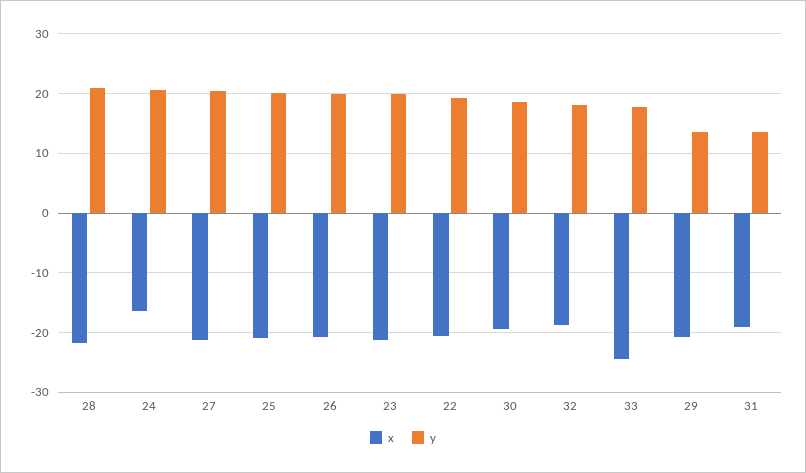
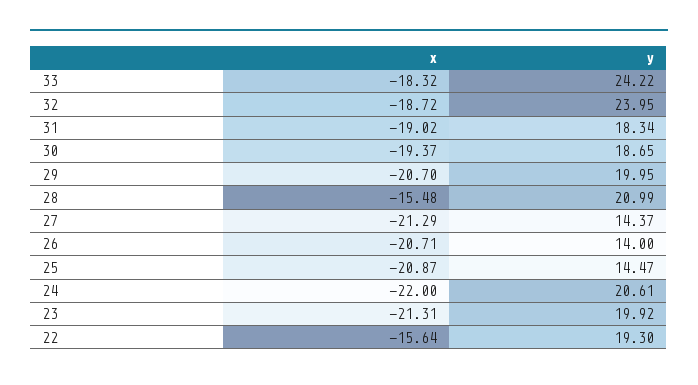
x, 28: -22 -> -15.48
x, 24: -16 -> -22
y, 27: 20 -> 14.37
y, 25: 20 -> 14.47
y, 26: 20 -> 14
x, 22: -20 -> -15.64
y, 32: 18 -> 23.95
x, 33: -24 -> -18.32
y, 33: 18 -> 24.22
y, 29: 14 -> 19.95
y, 31: 14 -> 18.34

